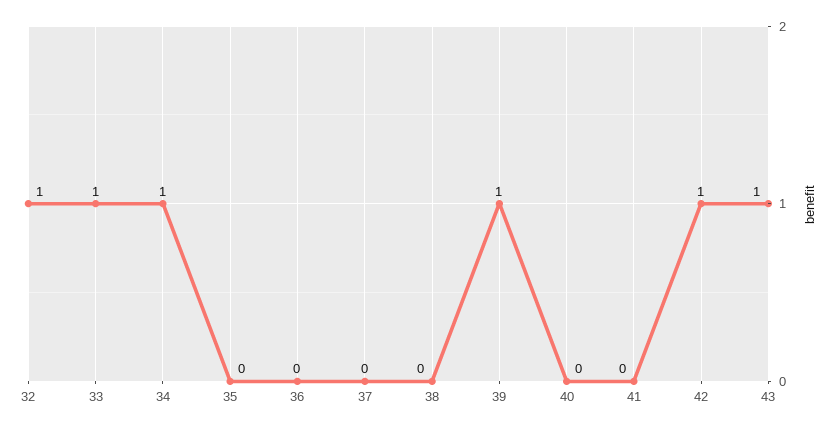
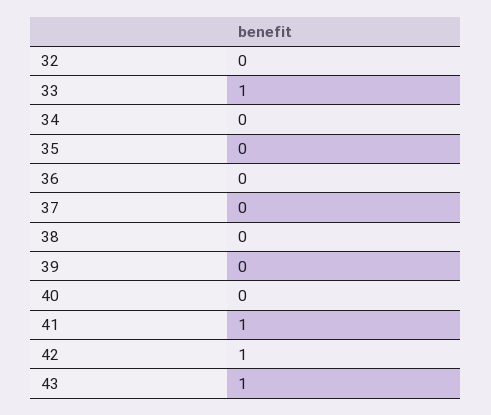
32: 1 -> 0
34: 1 -> 0
39: 1 -> 0
41: 0 -> 1

